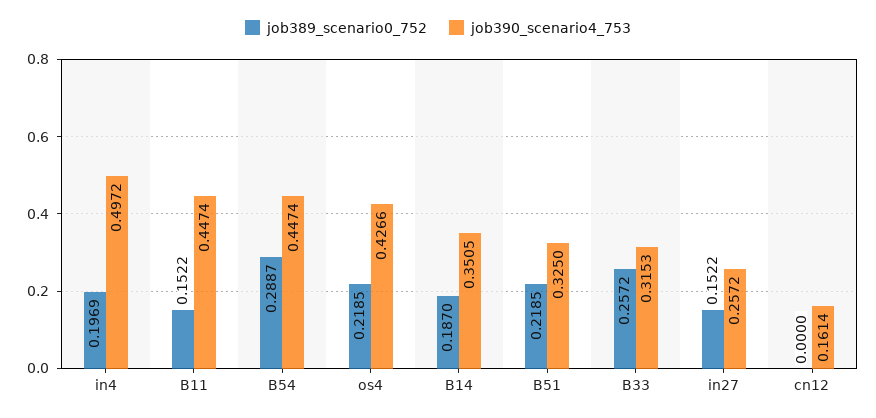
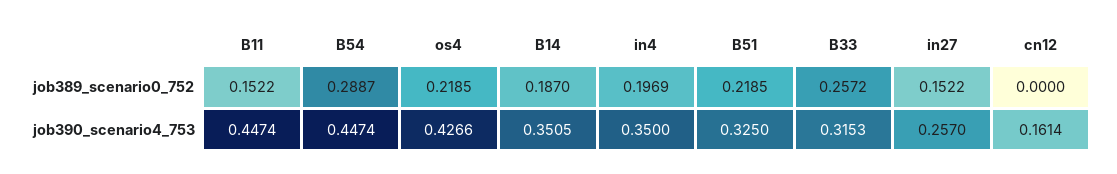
job390_scenario4_753, in4: 0.4972 -> 0.35
job390_scenario4_753, in27: 0.2572 -> 0.257

